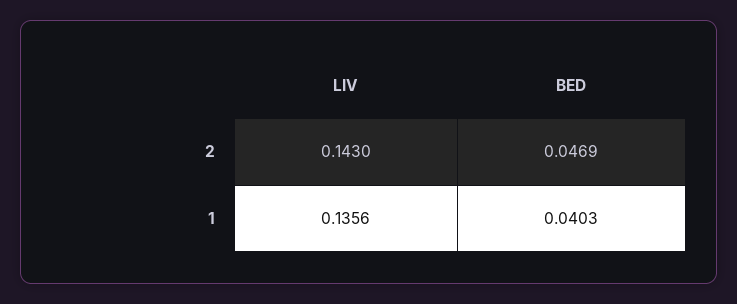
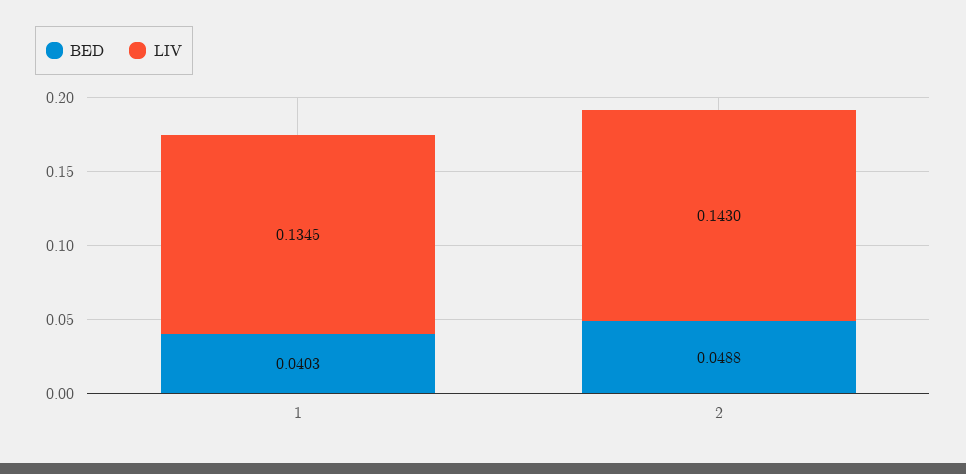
BED, 2: 0.0469 -> 0.0488
LIV, 1: 0.1356 -> 0.1345

